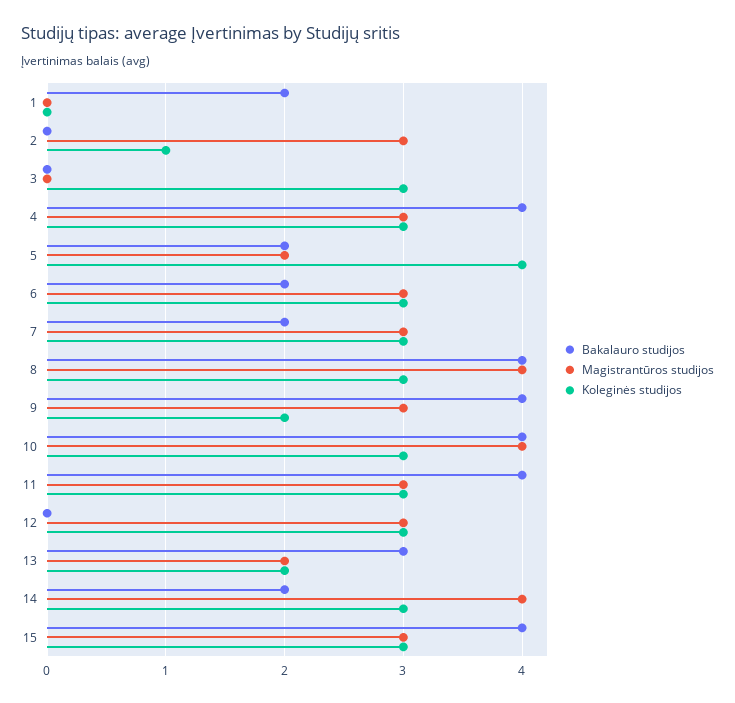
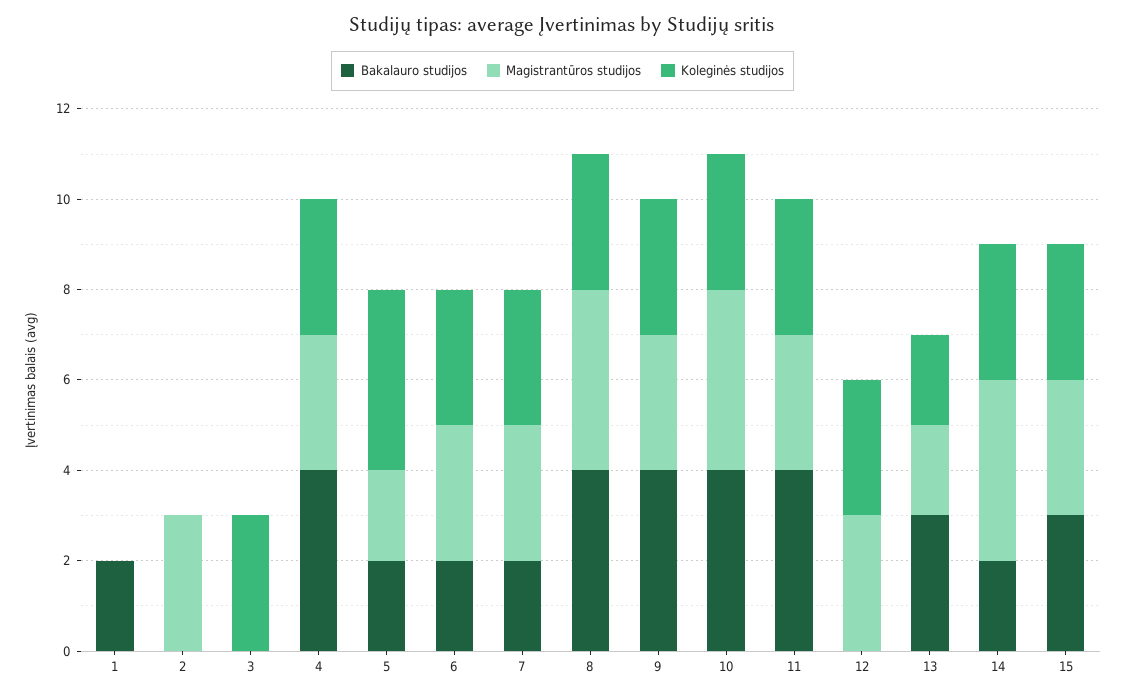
Koleginės studijos, 2: 1 -> 0
Koleginės studijos, 9: 2 -> 3
Bakalauro studijos, 15: 4 -> 3

